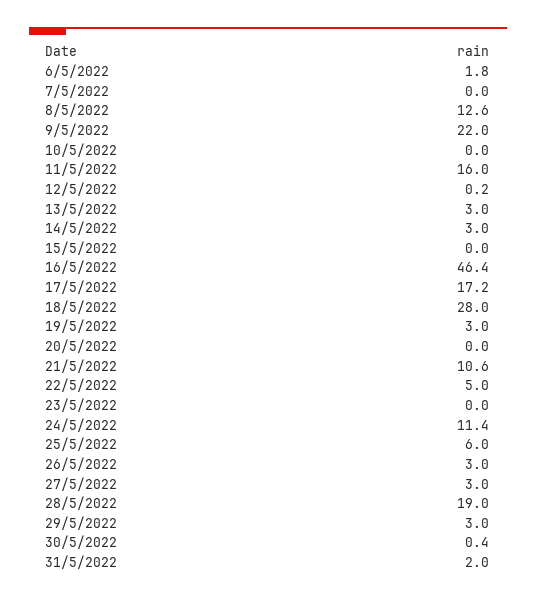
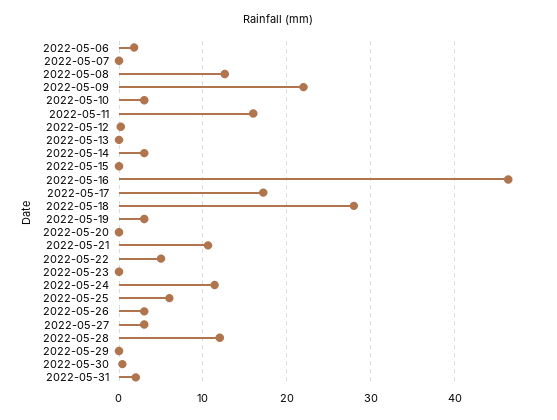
10/5/2022: 0 -> 3
13/5/2022: 3 -> 0
28/5/2022: 19 -> 12
29/5/2022: 3 -> 0

